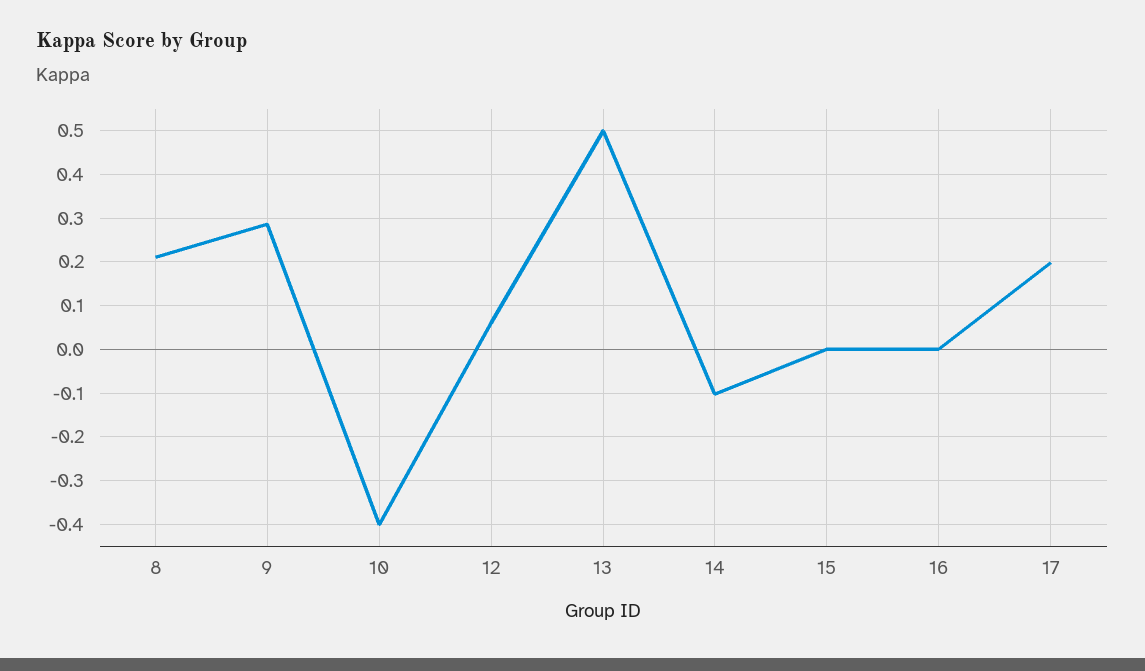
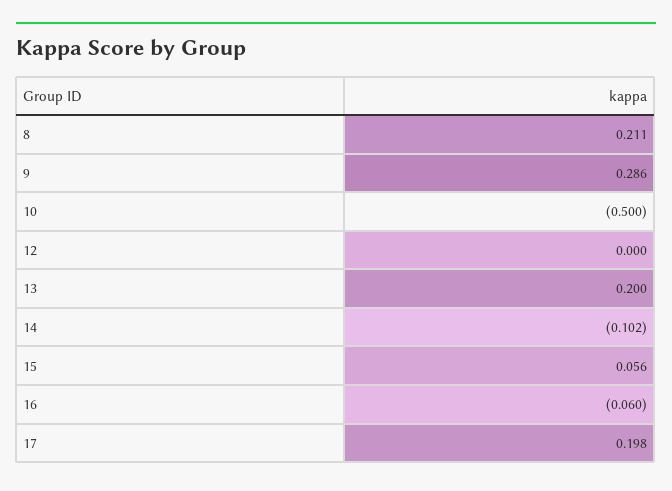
10: -0.4 -> -0.5
12: 0.06 -> 0
13: 0.5 -> 0.2
15: 0 -> 0.056
16: 0 -> -0.06

